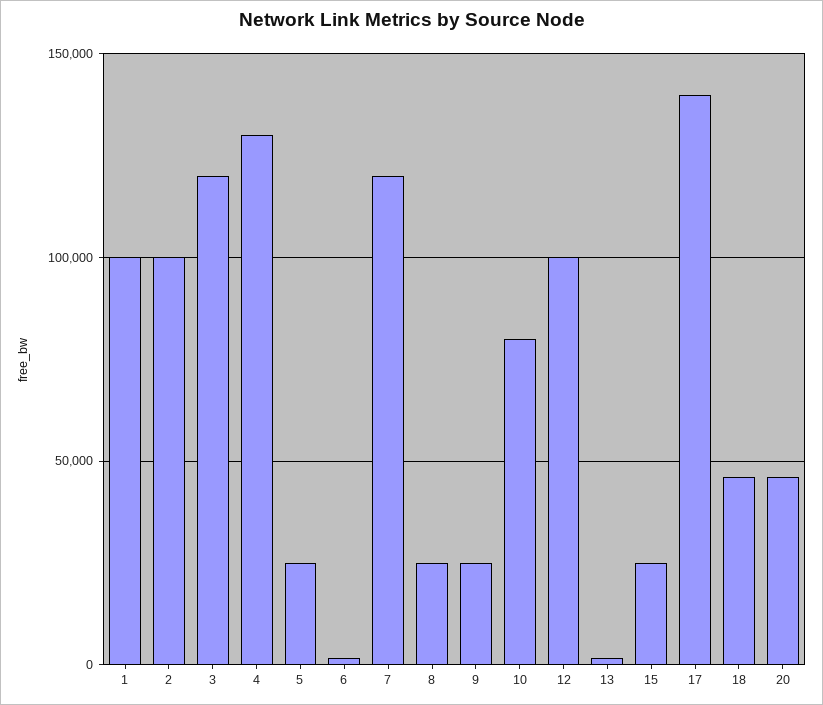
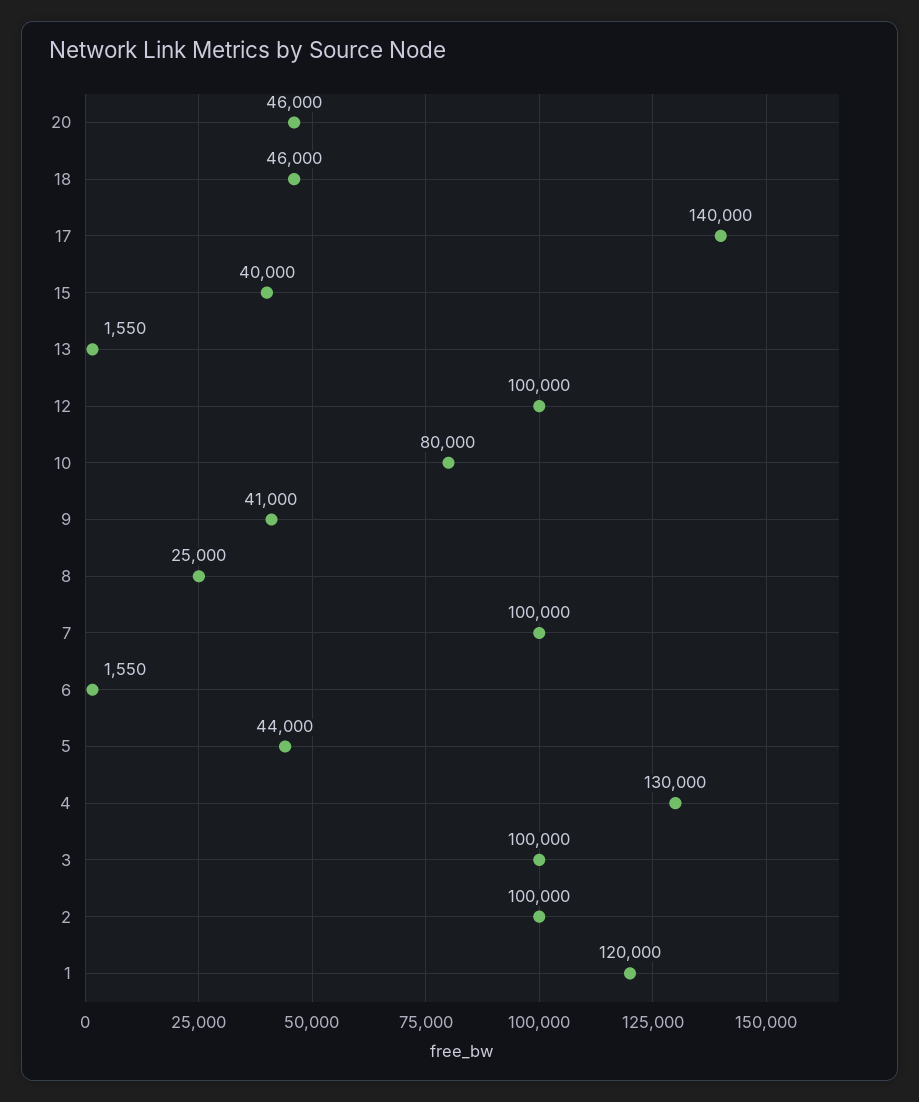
1: 100000 -> 120000
3: 120000 -> 100000
5: 25000 -> 44000
7: 120000 -> 100000
9: 25000 -> 41000
15: 25000 -> 40000

